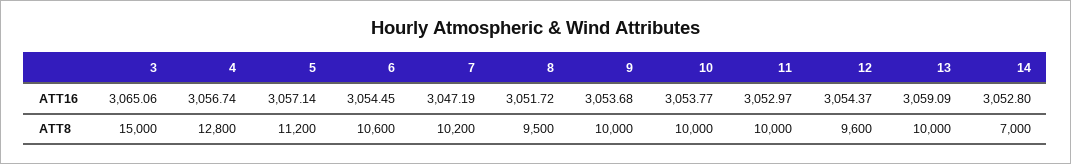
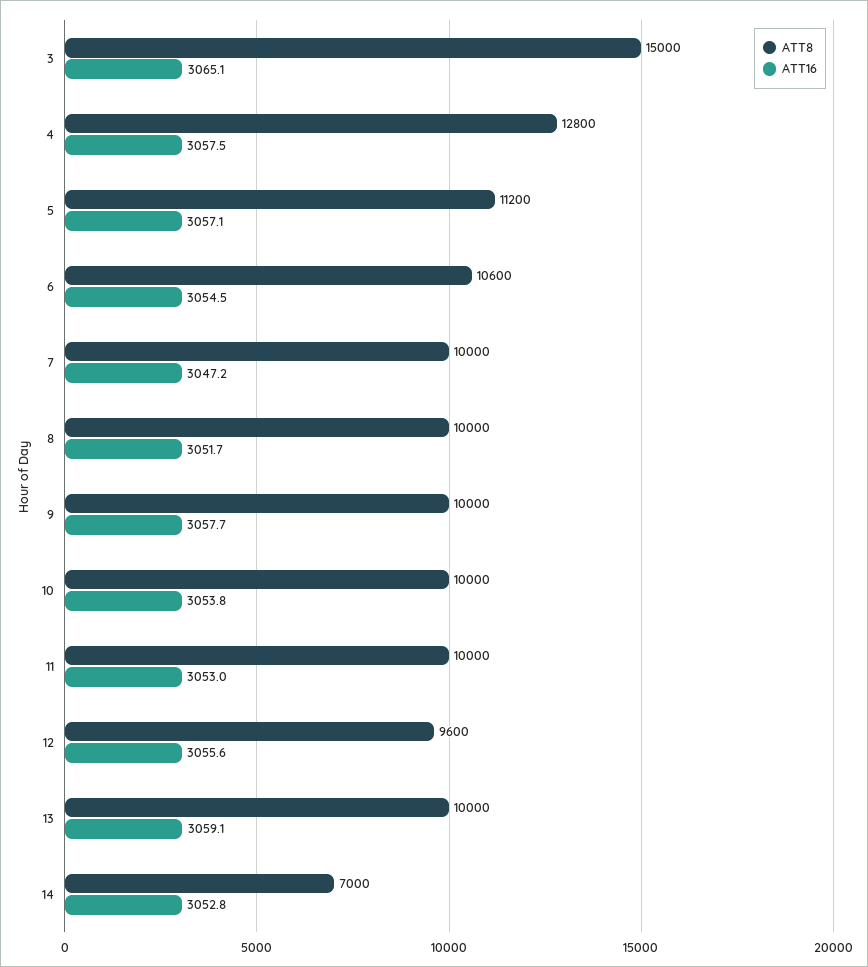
ATT16, 4: 3056.74 -> 3057.5
ATT16, 9: 3053.68 -> 3057.7
ATT16, 12: 3054.37 -> 3055.6
ATT8, 7: 10200 -> 10000
ATT8, 8: 9500 -> 10000

